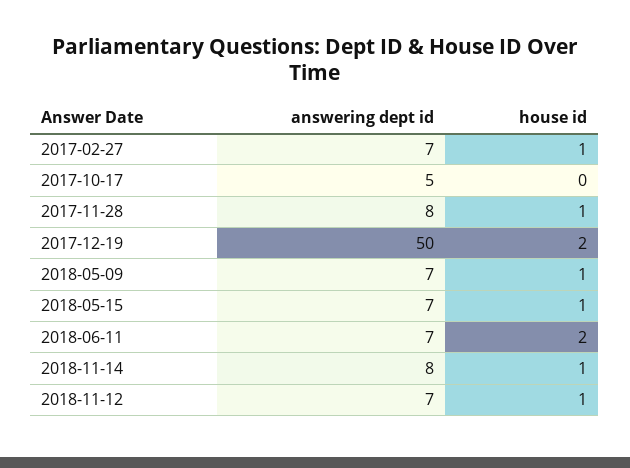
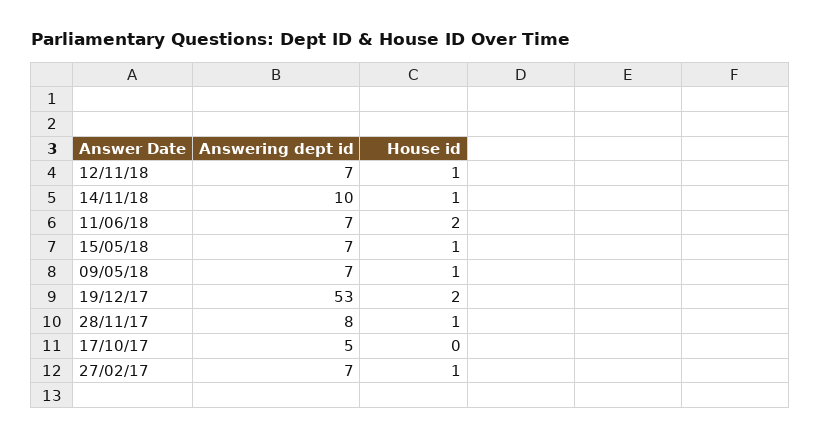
answering dept id, 2017-12-19: 50 -> 53
answering dept id, 2018-11-14: 8 -> 10

